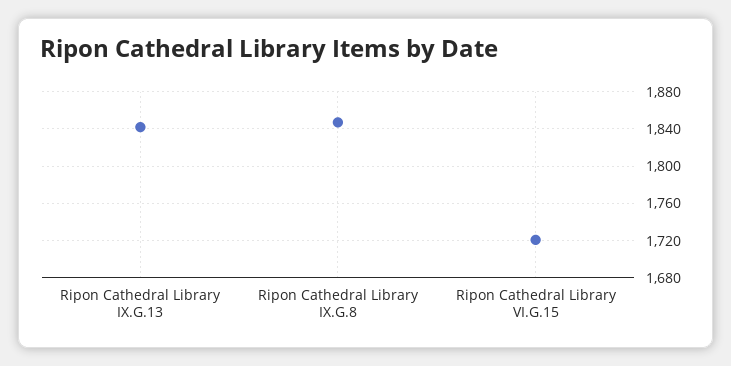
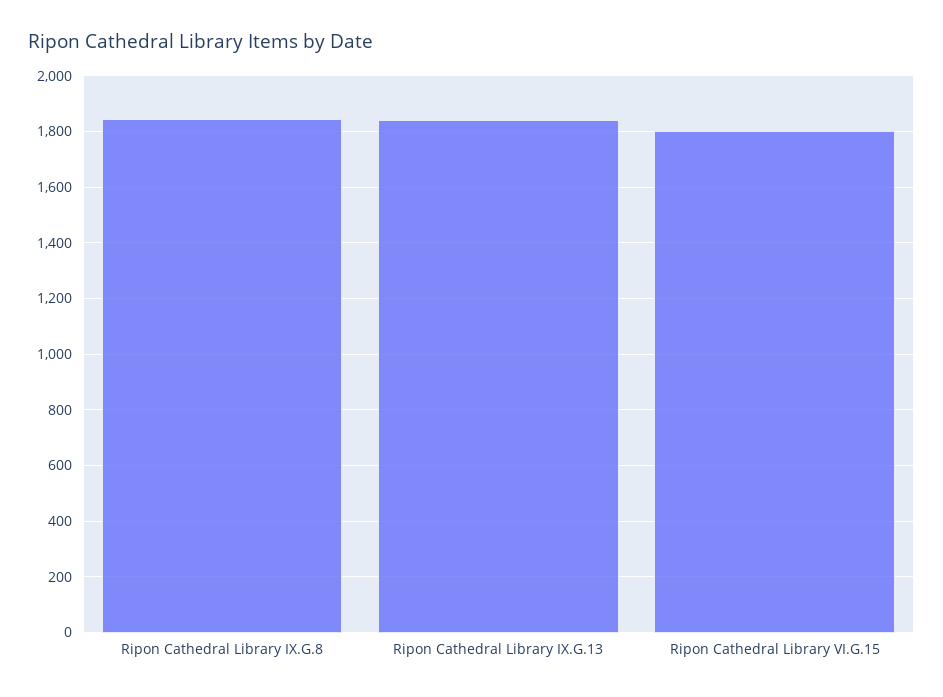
Ripon Cathedral Library VI.G.15: 1720 -> 1800

